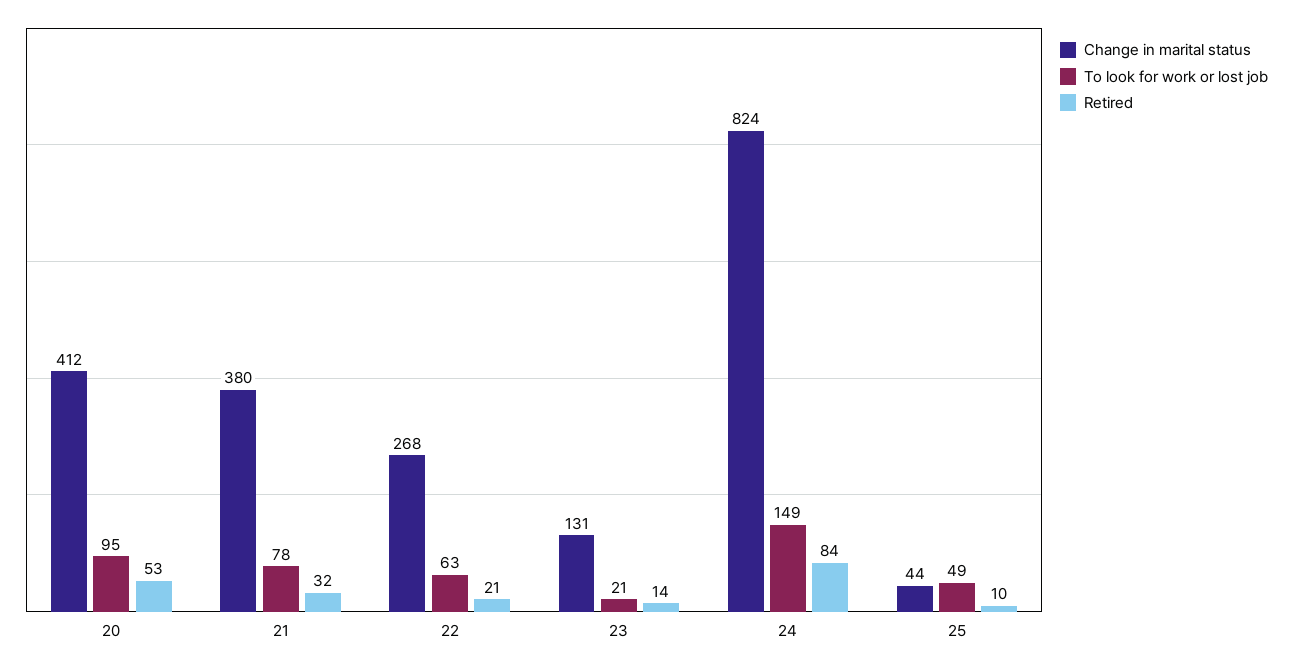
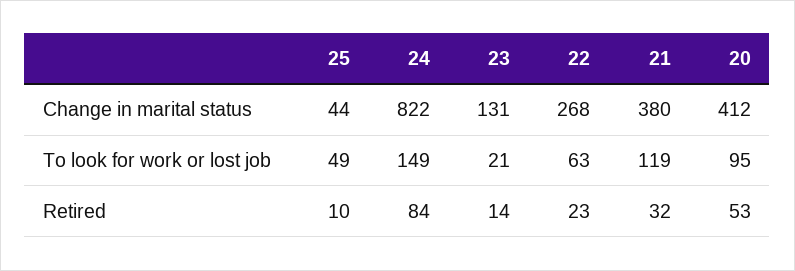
To look for work or lost job, 21: 78 -> 119
Retired, 22: 21 -> 23
Change in marital status, 24: 824 -> 822

